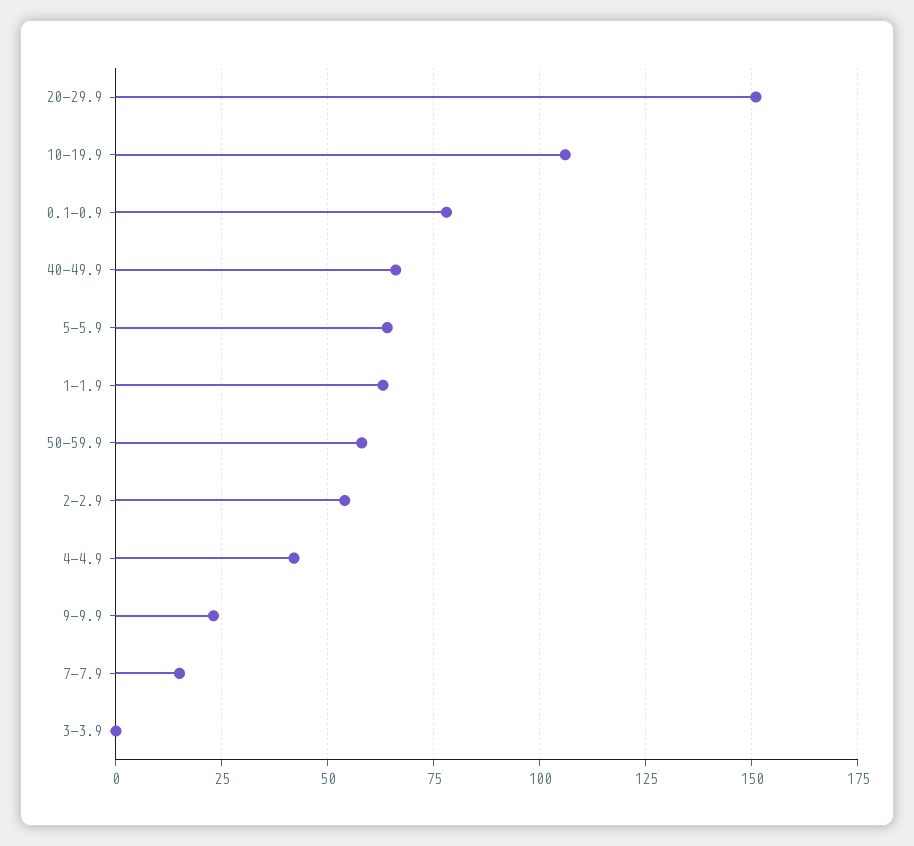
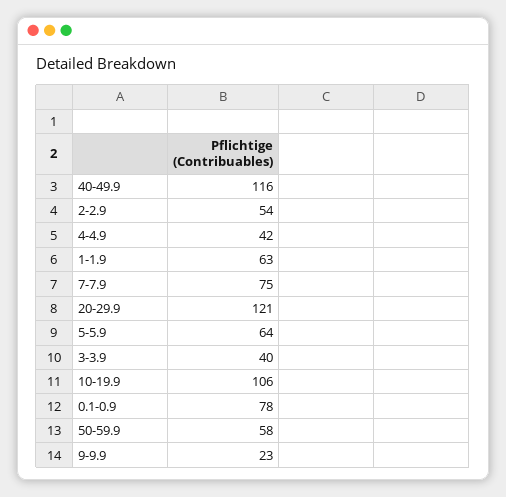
20-29.9: 150 -> 121
40-49.9: 65 -> 116
7-7.9: 15 -> 75
3-3.9: 0 -> 40

